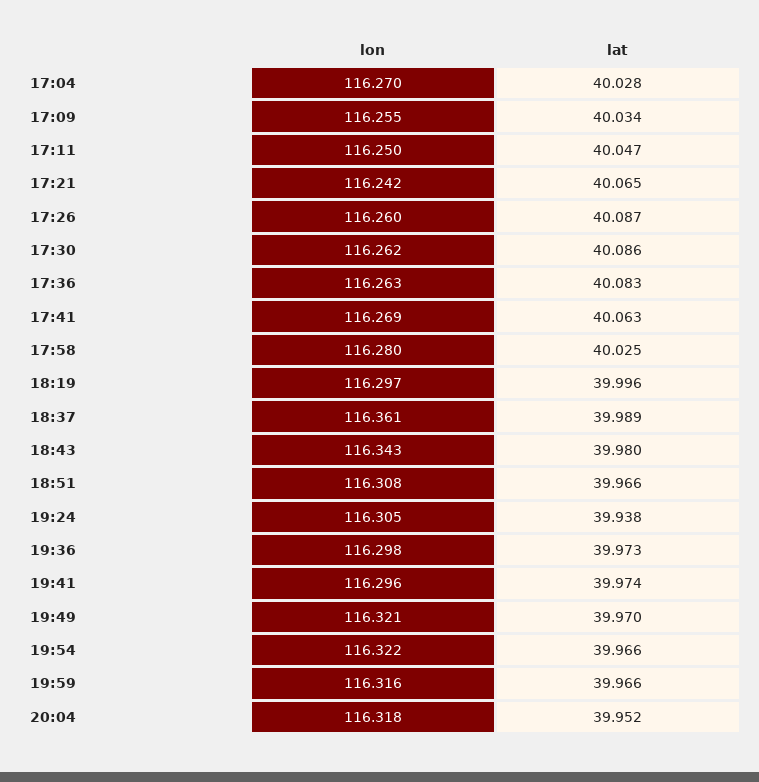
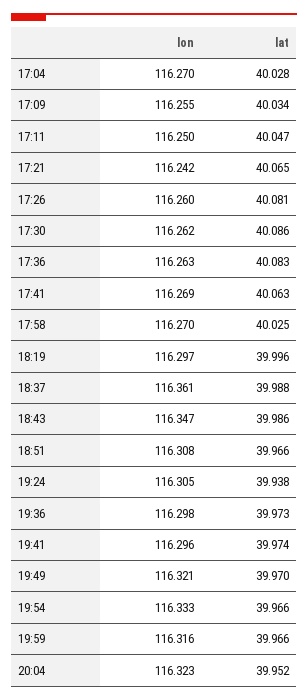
lat, 17:26: 40.087 -> 40.081
lon, 17:58: 116.28 -> 116.27
lat, 18:37: 39.989 -> 39.988
lon, 18:43: 116.343 -> 116.347
lat, 18:43: 39.98 -> 39.986
lon, 19:54: 116.322 -> 116.333
lon, 20:04: 116.318 -> 116.323

